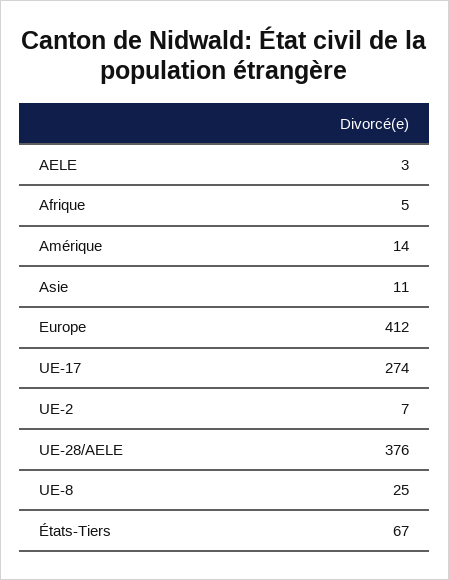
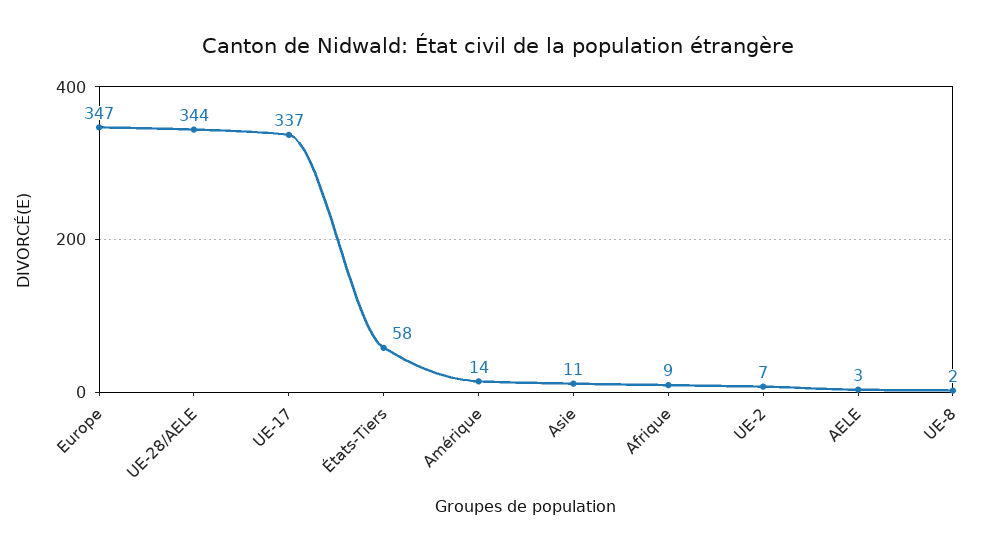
Afrique: 5 -> 9
Europe: 412 -> 347
UE-17: 274 -> 337
UE-28/AELE: 376 -> 344
UE-8: 25 -> 2
États-Tiers: 67 -> 58

